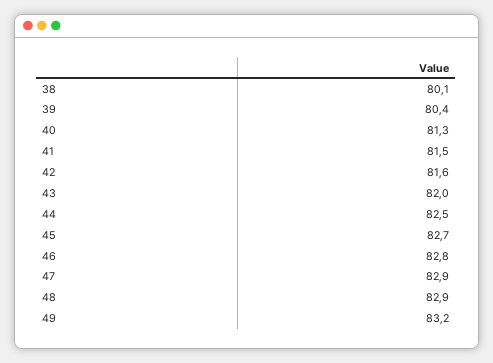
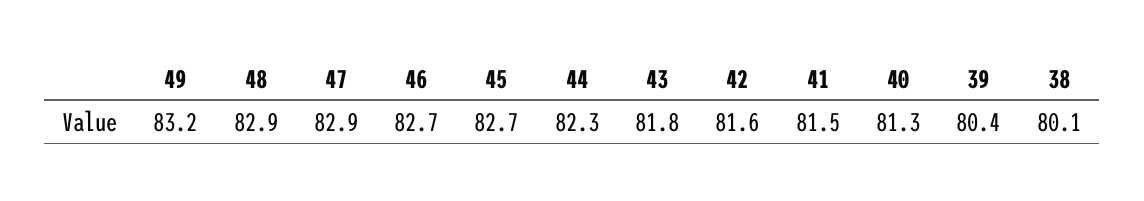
43: 82 -> 81.8
44: 82.5 -> 82.3
46: 82.8 -> 82.7

